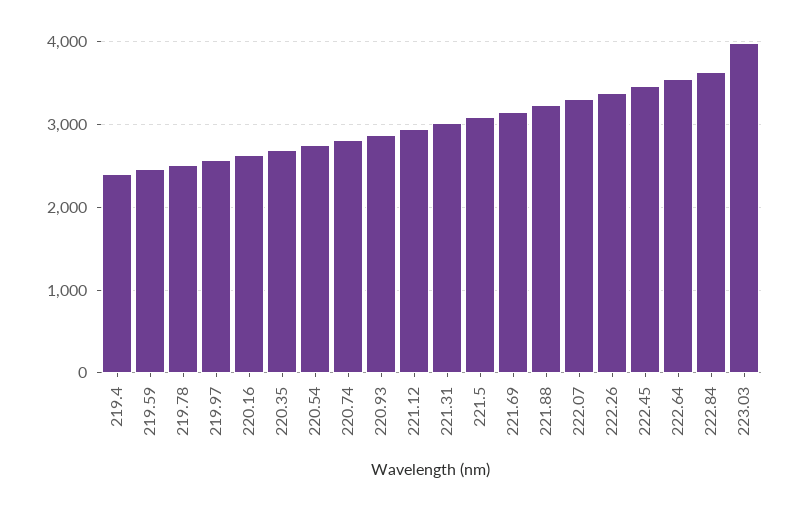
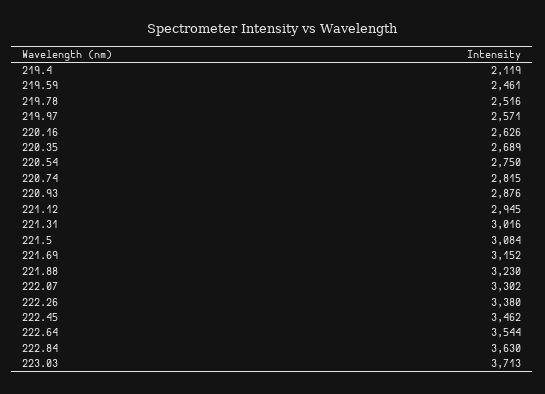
219.4: 2400 -> 2119
223.03: 4000 -> 3713

